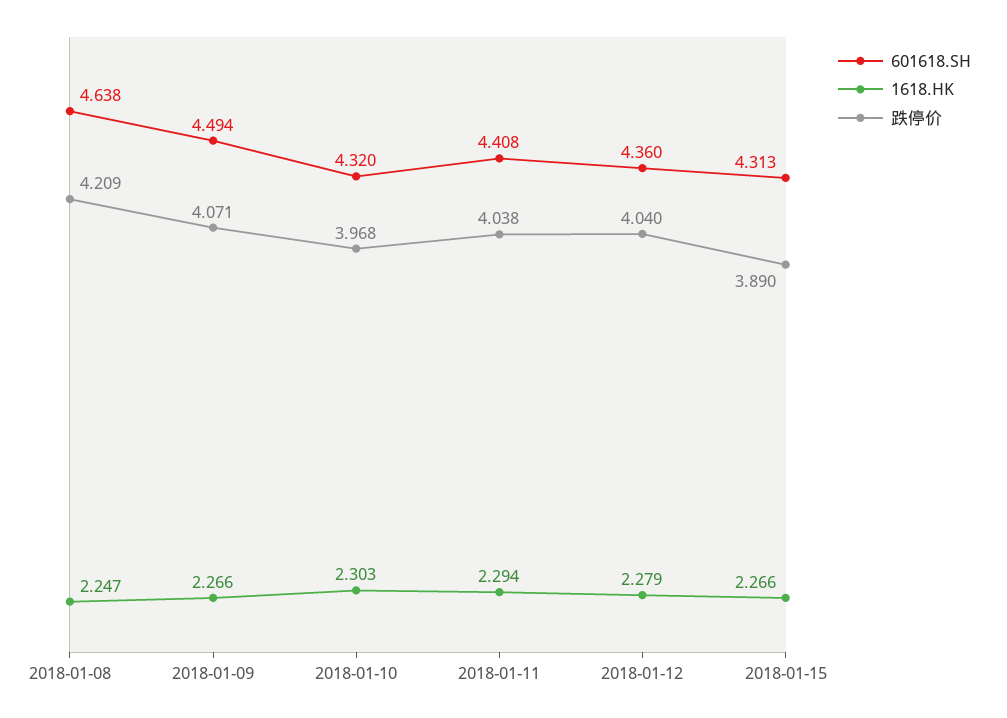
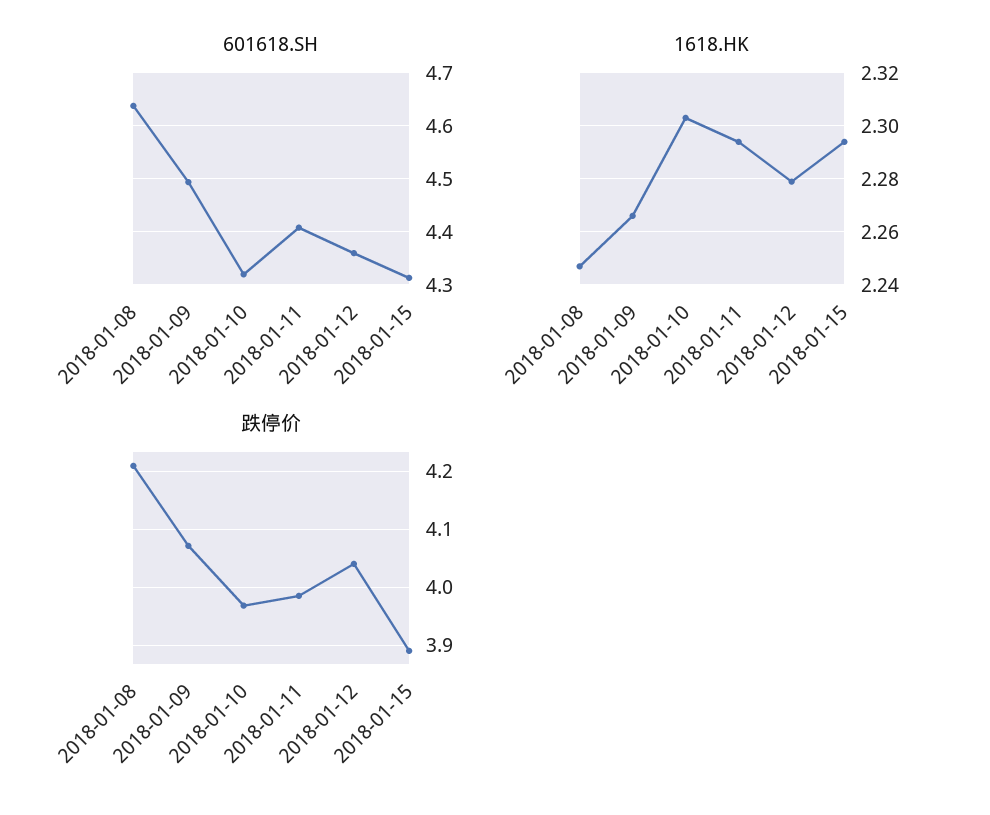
跌停价, 2018-01-11: 4.038 -> 3.98
1618.HK, 2018-01-15: 2.266 -> 2.295

